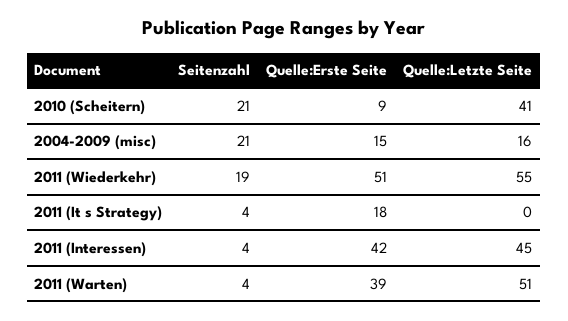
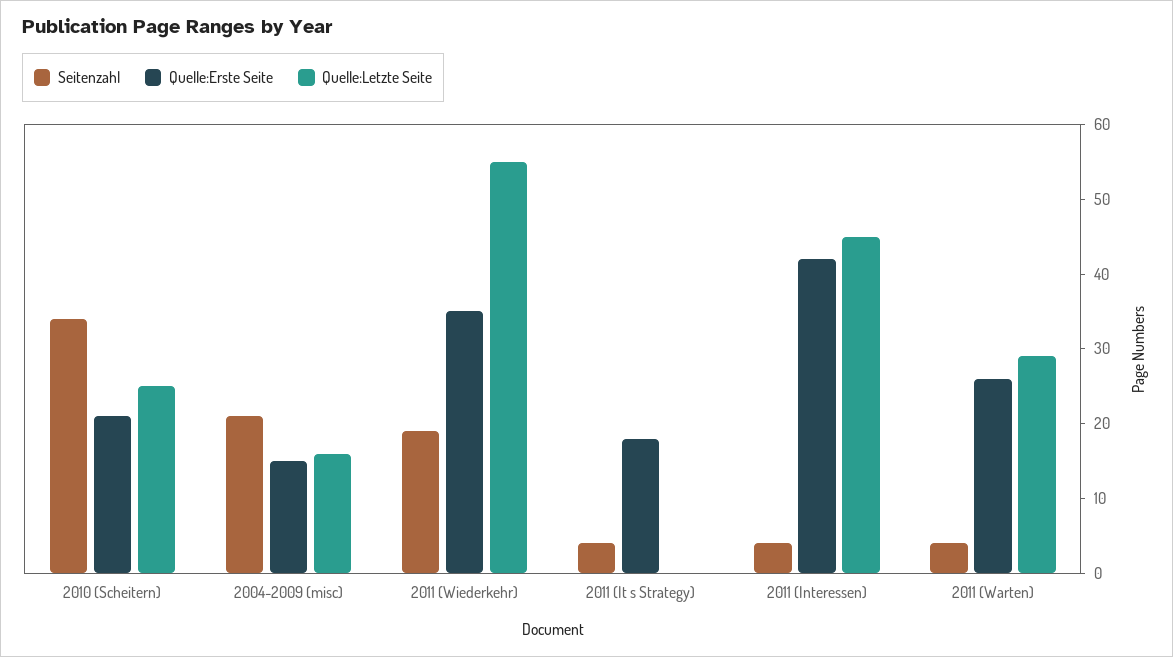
Seitenzahl, 2010 (Scheitern): 21 -> 35
Quelle:Erste Seite, 2010 (Scheitern): 9 -> 20
Quelle:Letzte Seite, 2010 (Scheitern): 41 -> 25
Quelle:Erste Seite, 2011 (Wiederkehr): 51 -> 35
Quelle:Erste Seite, 2011 (Warten): 39 -> 25
Quelle:Letzte Seite, 2011 (Warten): 51 -> 30

